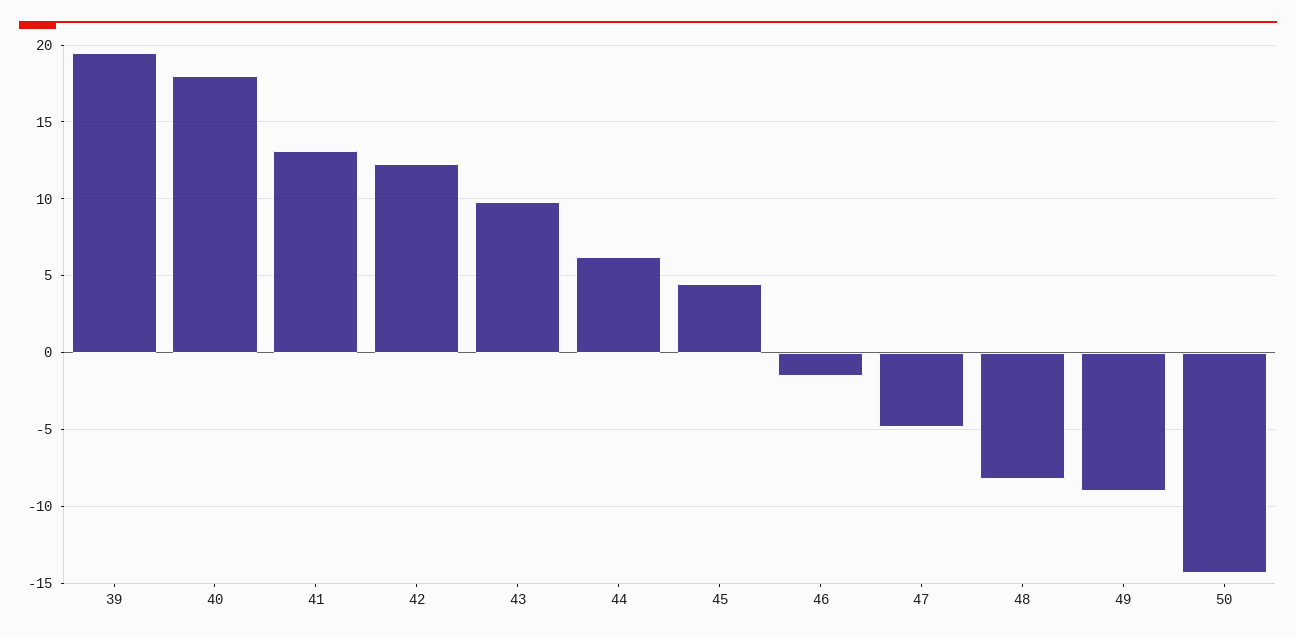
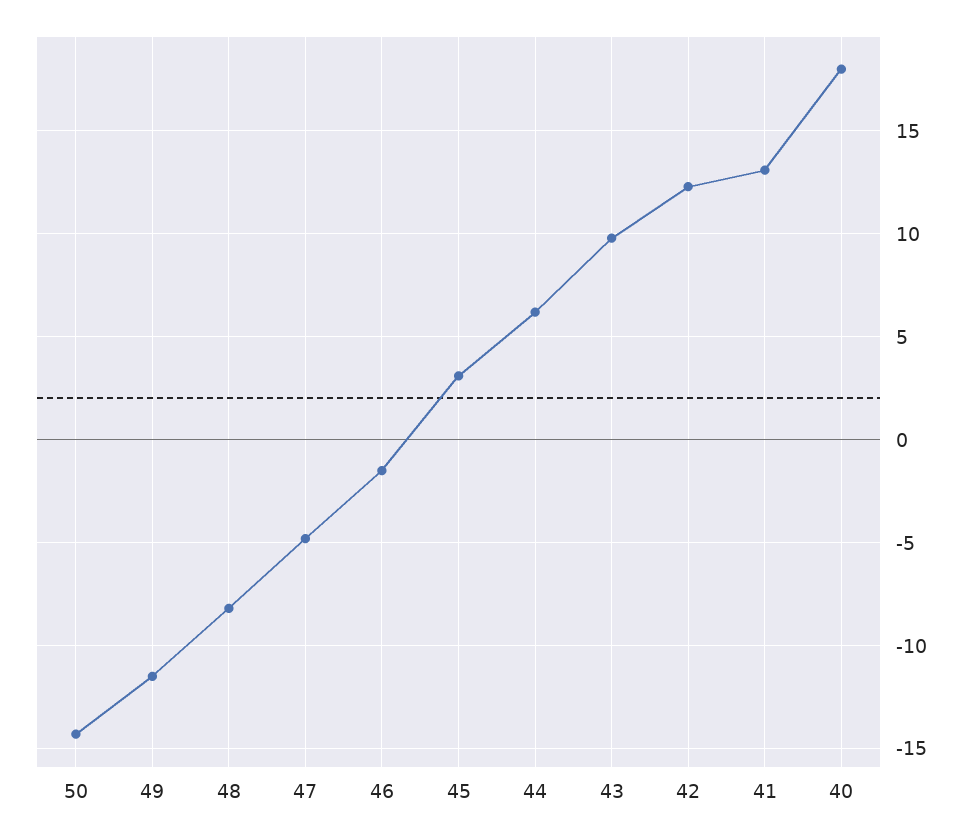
39: 19.5 -> none
45: 4.5 -> 3
49: -9 -> -11.5

